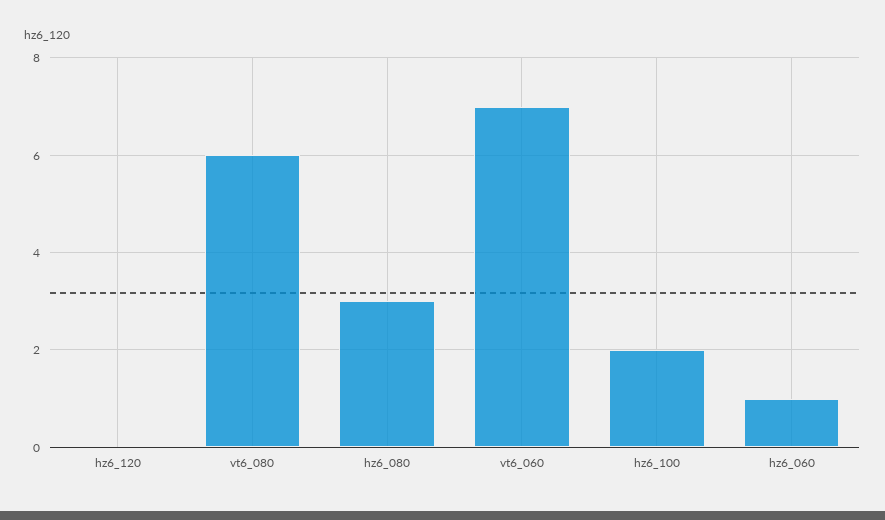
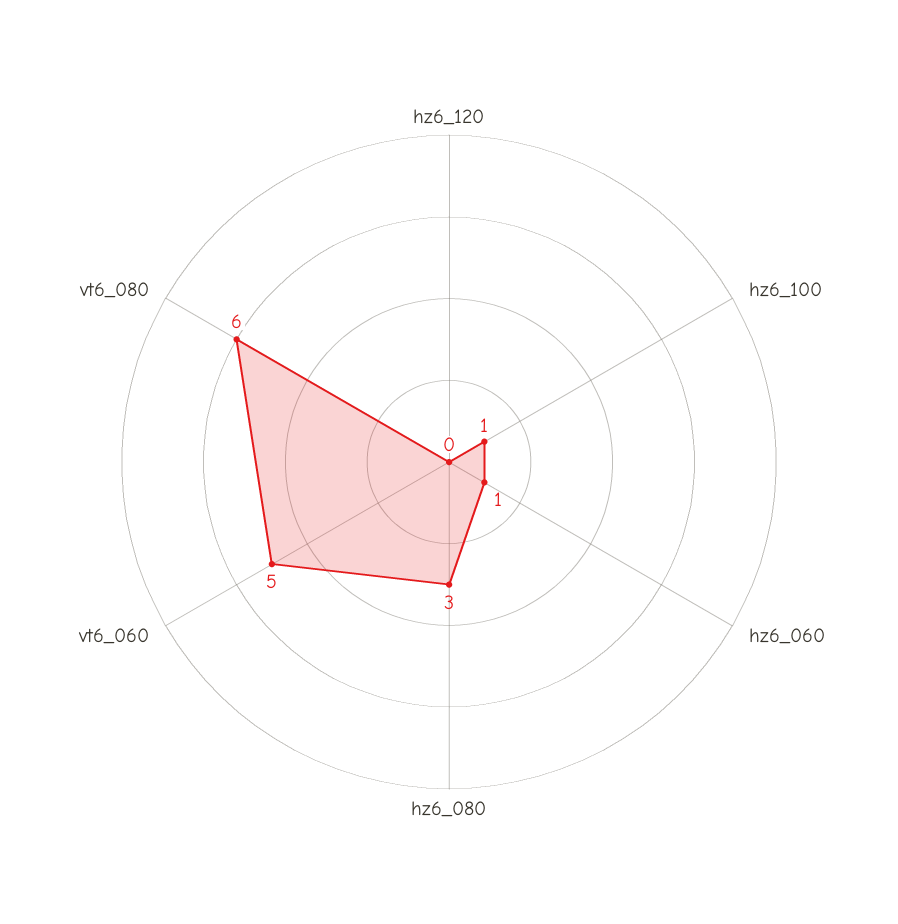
vt6_060: 7 -> 5
hz6_100: 2 -> 1

